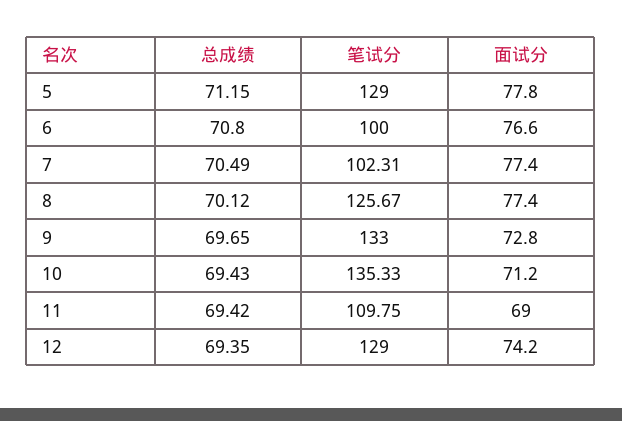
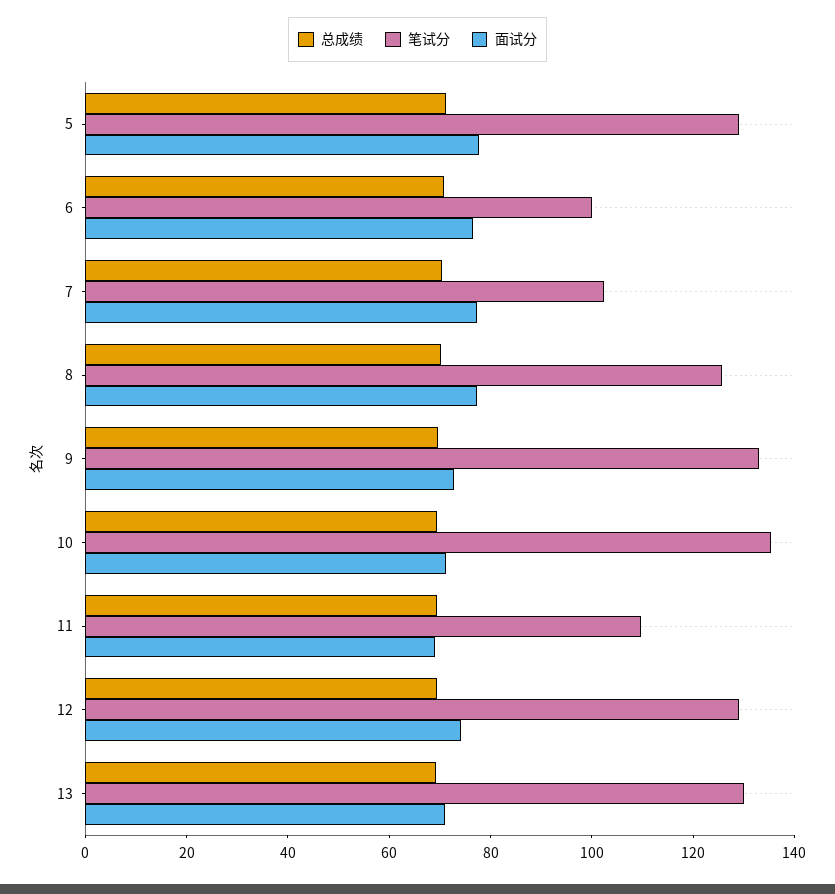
总成绩, 13: none -> 70
笔试分, 13: none -> 130
面试分, 13: none -> 70

